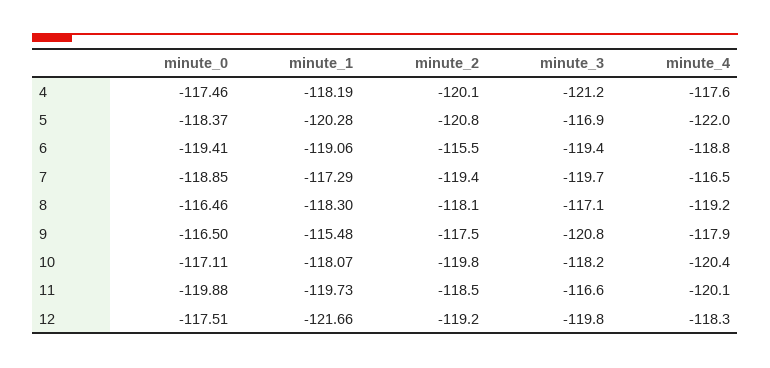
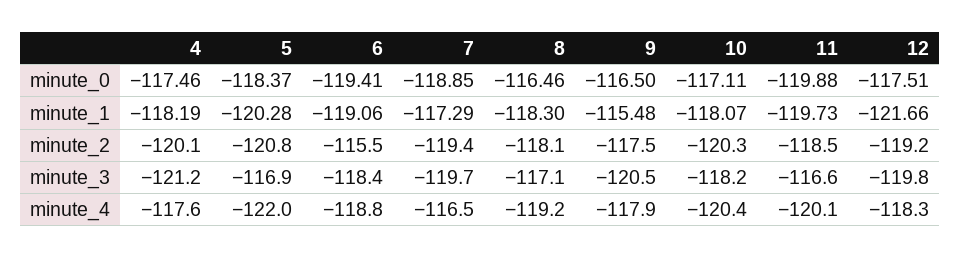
minute_3, 6: -119.4 -> -118.4
minute_3, 9: -120.8 -> -120.5
minute_2, 10: -119.8 -> -120.3

